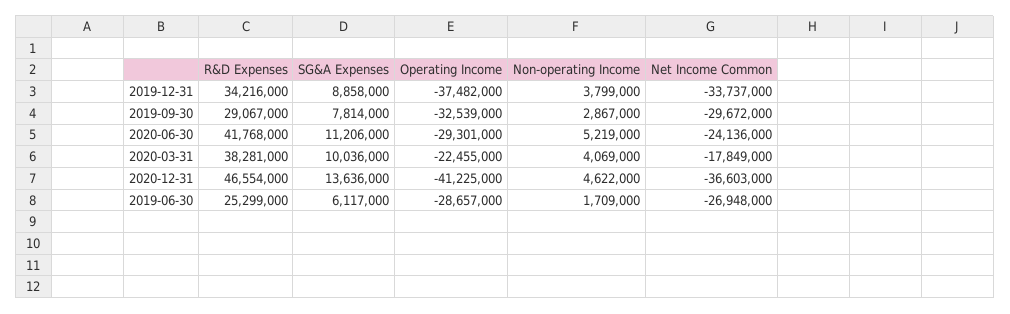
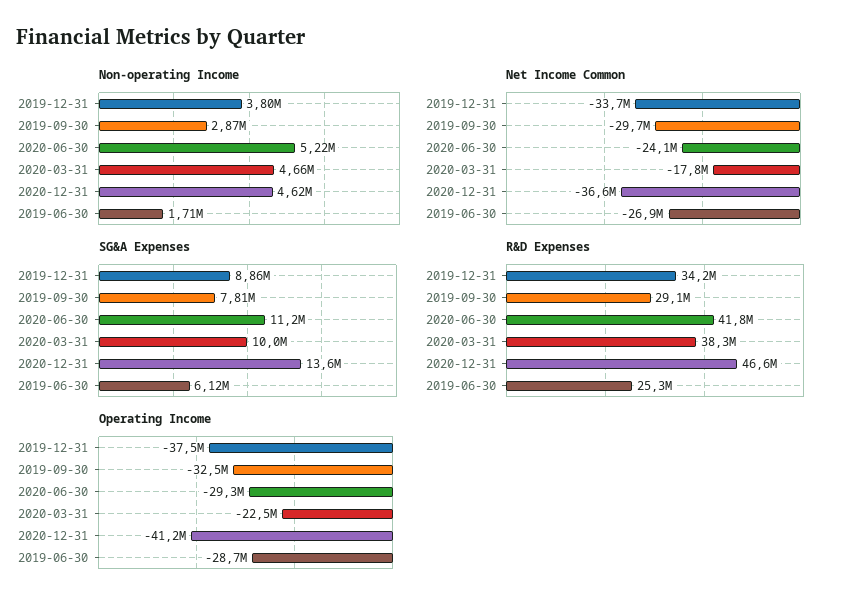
Non-operating Income, 2020-03-31: 4069000 -> 4660000

